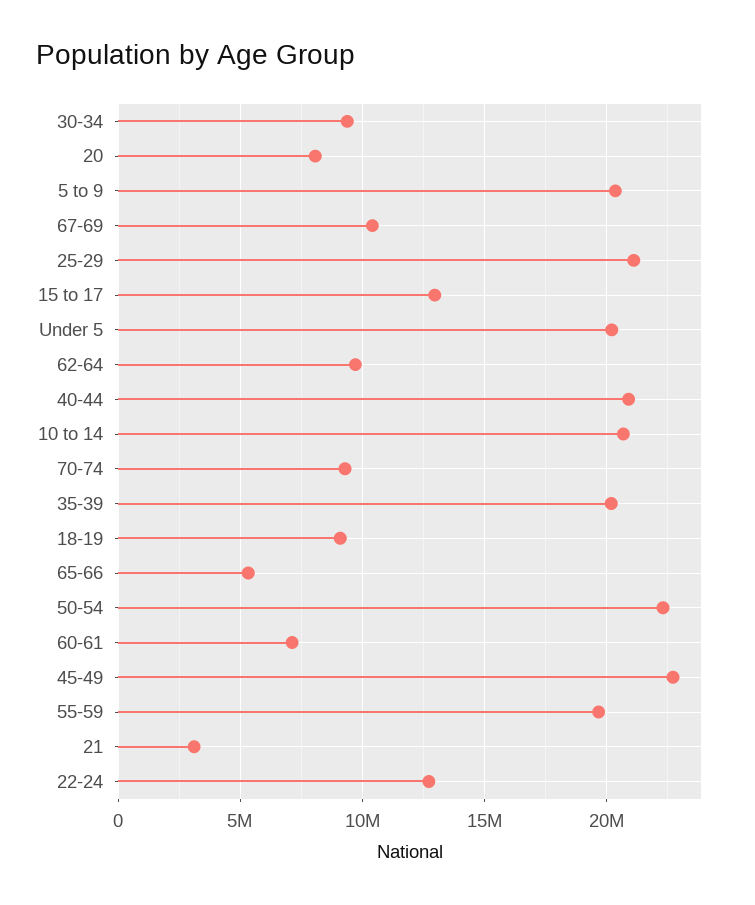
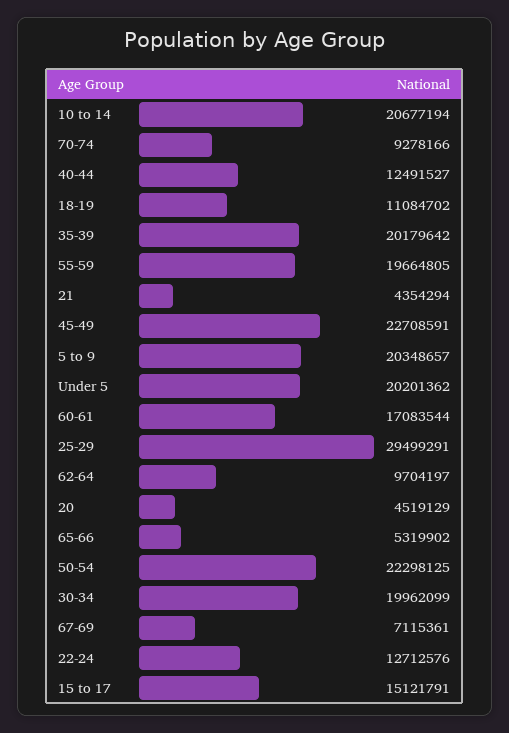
30-34: 9500000 -> 19962099
20: 8000000 -> 4519129
67-69: 10500000 -> 7115361
25-29: 21000000 -> 29499291
15 to 17: 13000000 -> 15121791
40-44: 21000000 -> 12491527
18-19: 9000000 -> 11084702
60-61: 7000000 -> 17083544
21: 3000000 -> 4354294

